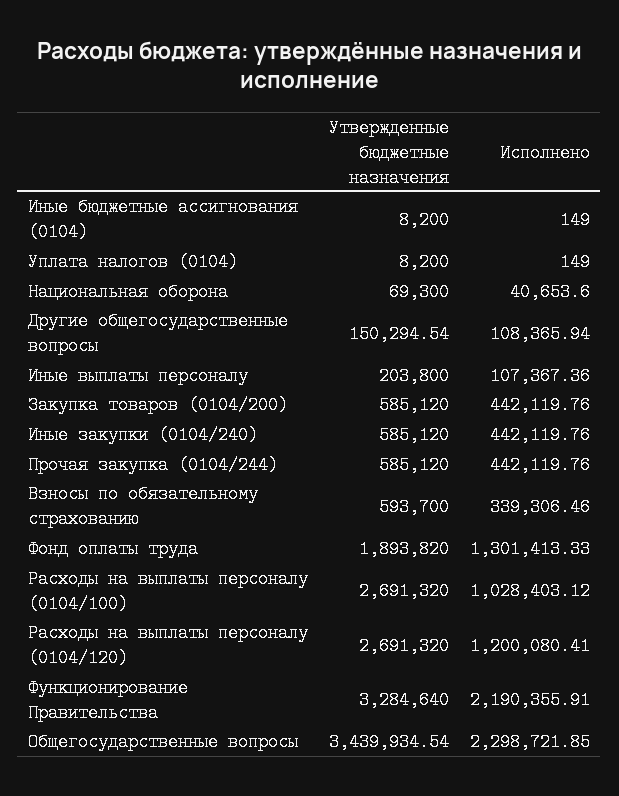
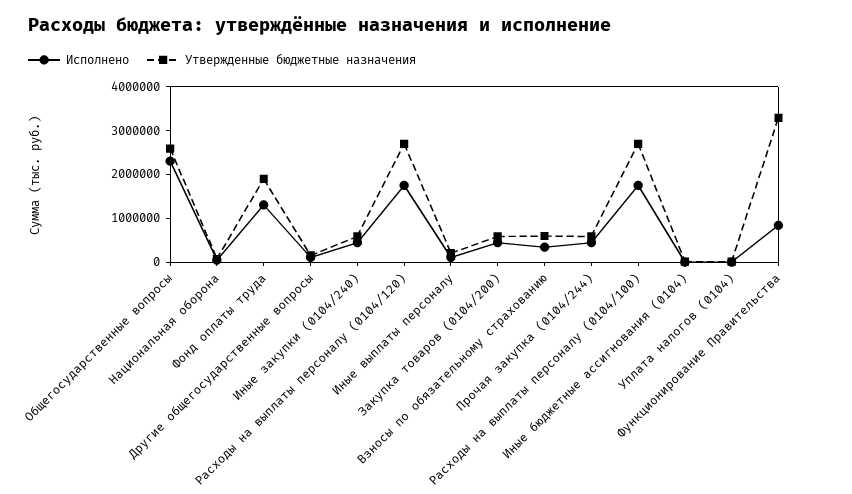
Исполнено, Расходы на выплаты персоналу (0104/100): 1028403.12 -> 1800000
Исполнено, Расходы на выплаты персоналу (0104/120): 1200080.41 -> 1800000
Исполнено, Функционирование Правительства: 2190355.91 -> 800000
Утвержденные бюджетные назначения, Общегосударственные вопросы: 3439934.54 -> 2600000

